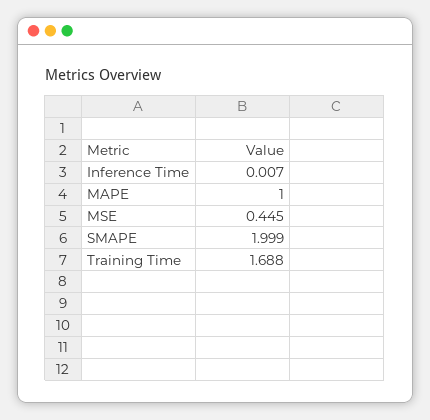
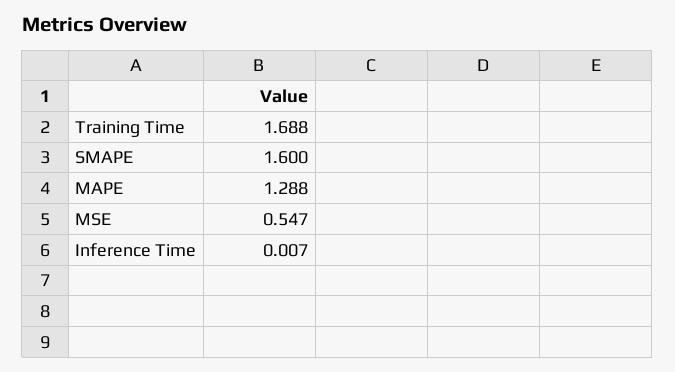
MAPE: 1 -> 1.288
MSE: 0.445 -> 0.547
SMAPE: 1.999 -> 1.6

